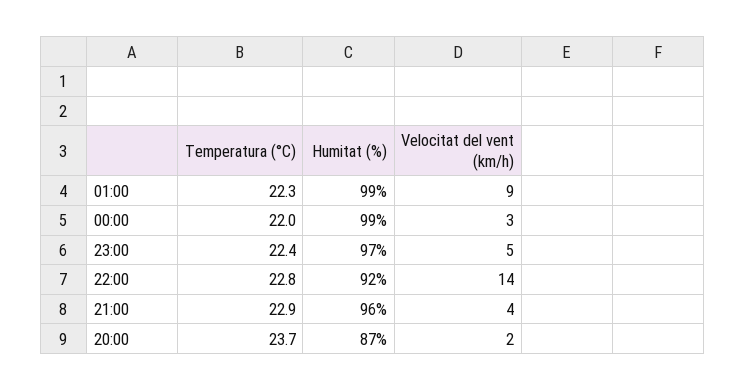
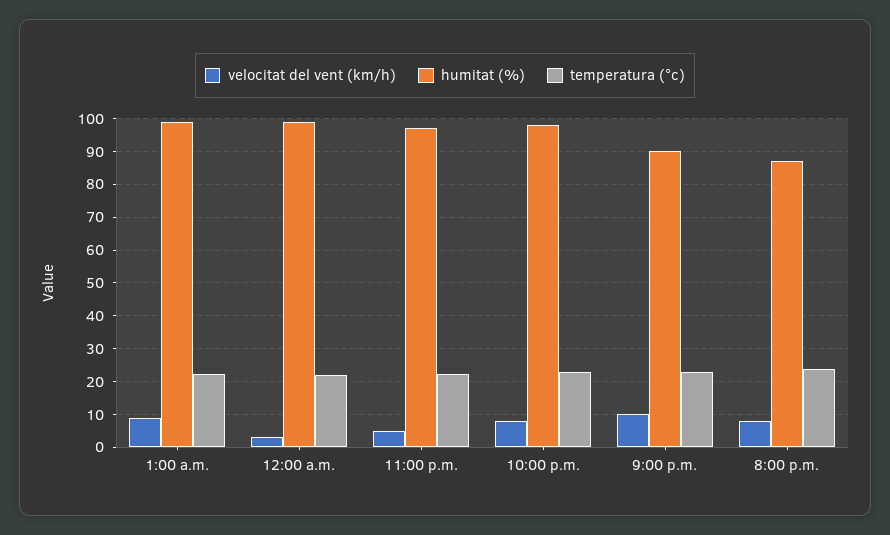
Humitat (%), 22:00: 92 -> 98
Velocitat del vent (km/h), 22:00: 14 -> 8
Humitat (%), 21:00: 96 -> 90
Velocitat del vent (km/h), 21:00: 4 -> 10
Velocitat del vent (km/h), 20:00: 2 -> 8

